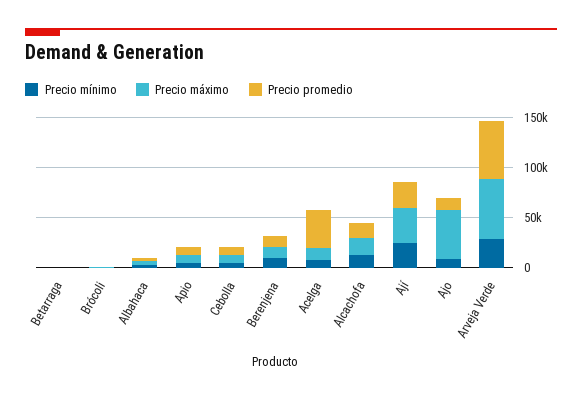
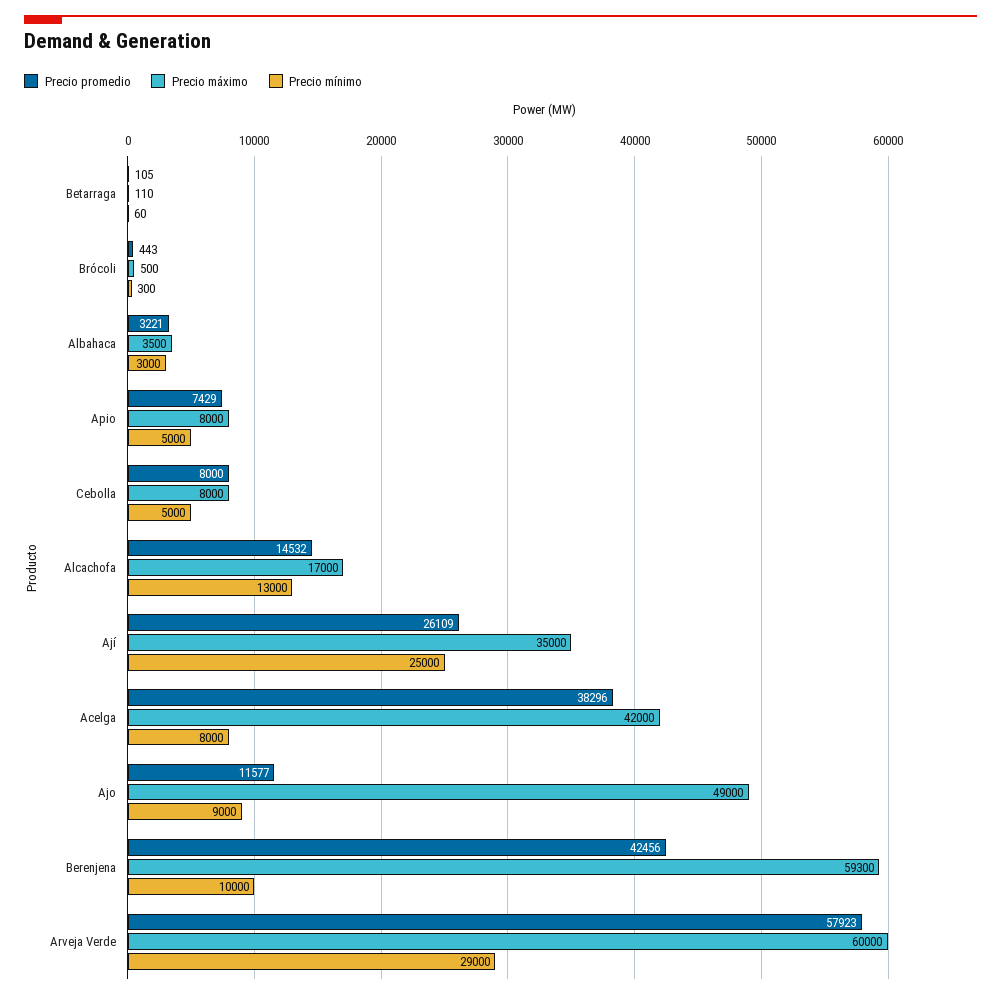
Precio máximo, Berenjena: 10000 -> 59300
Precio promedio, Berenjena: 10000 -> 42456
Precio máximo, Acelga: 10000 -> 42000

